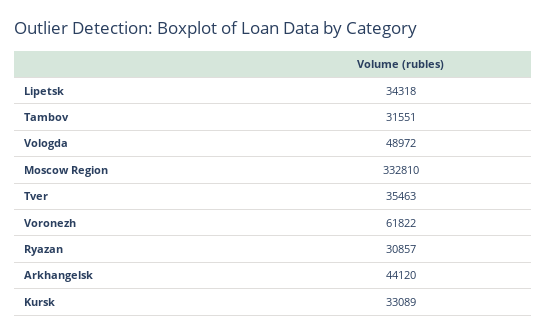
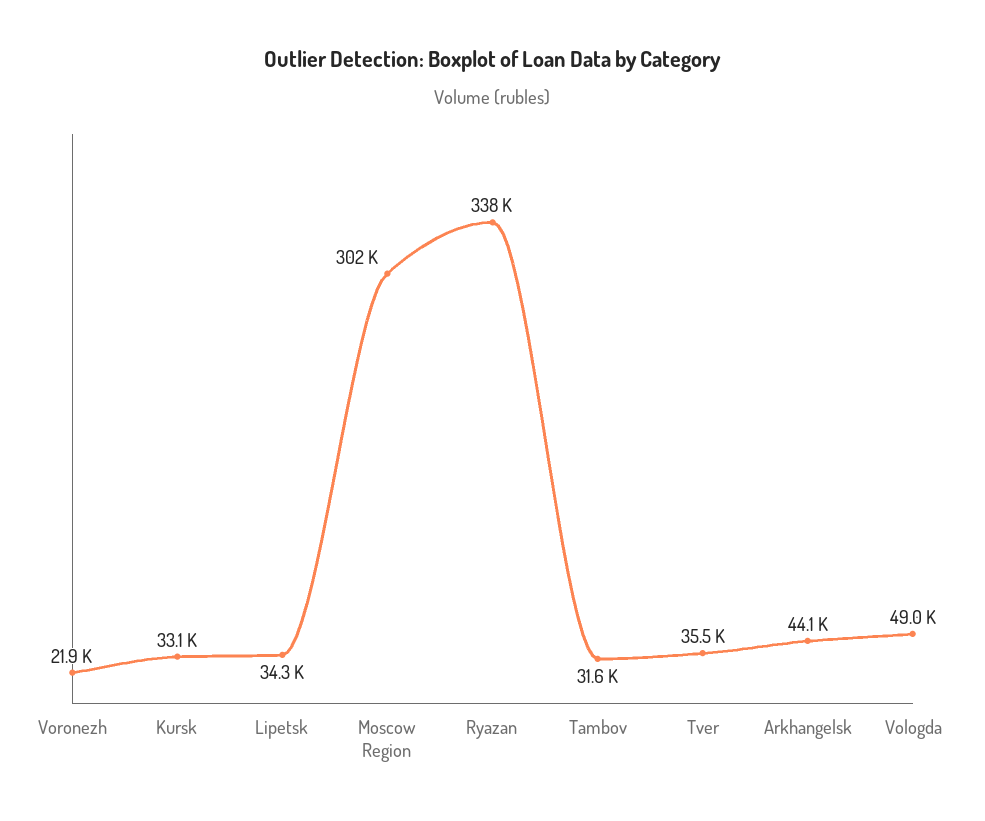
Moscow Region: 332810 -> 302000
Voronezh: 61822 -> 21900
Ryazan: 30857 -> 338000

